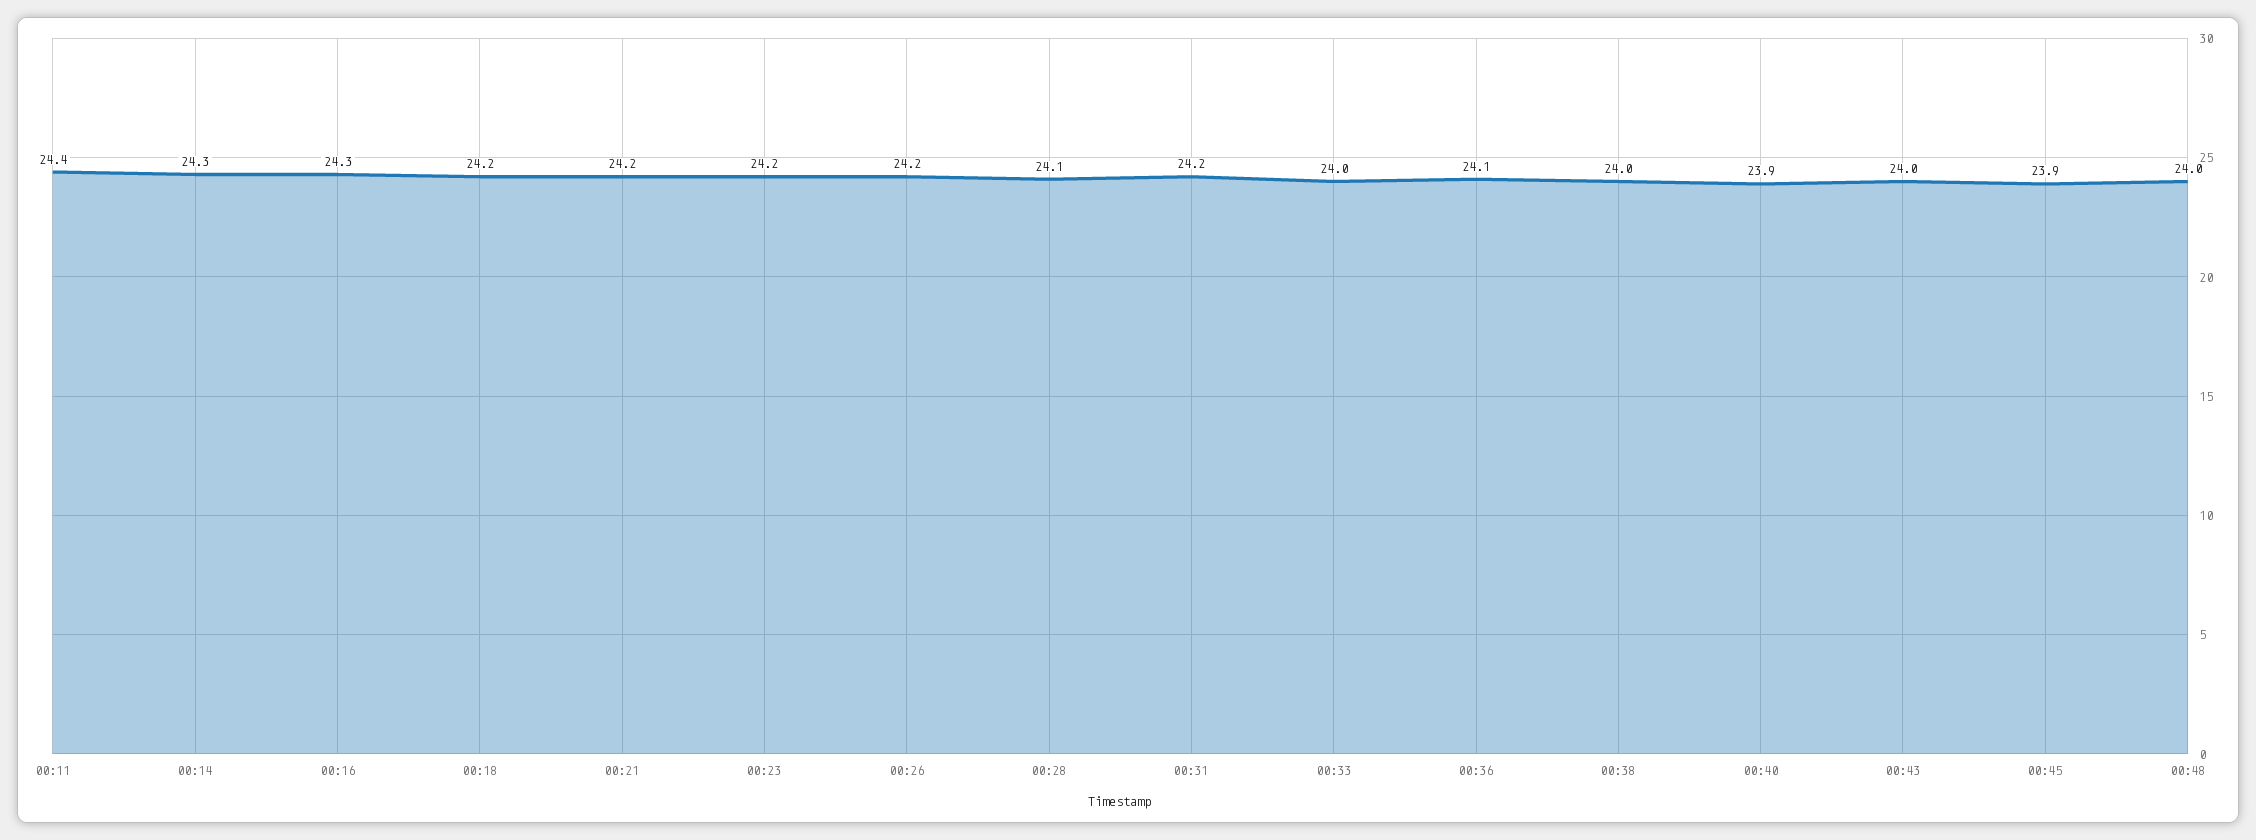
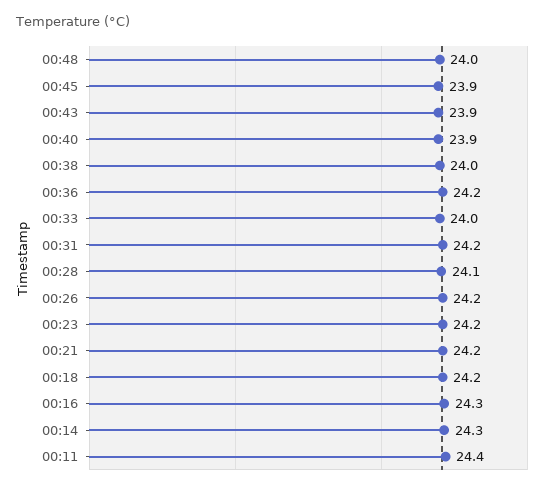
00:36: 24.1 -> 24.2
00:43: 24 -> 23.9

